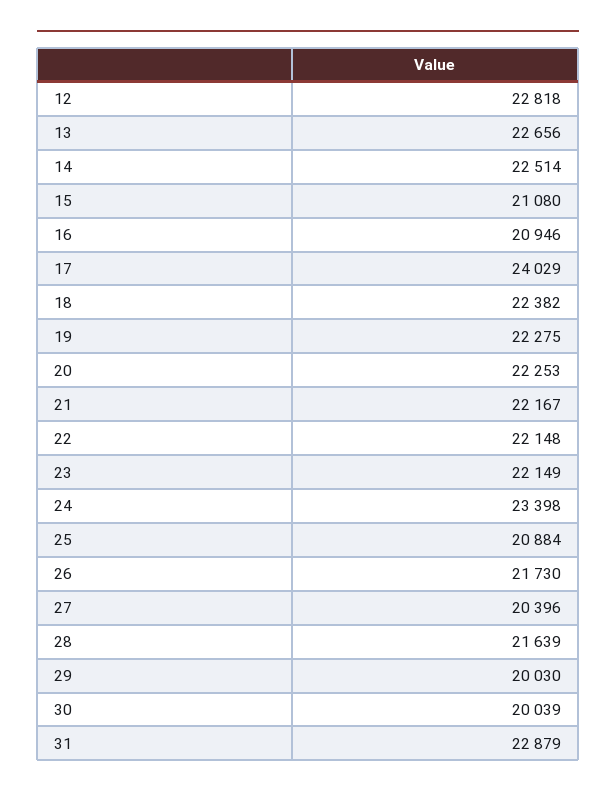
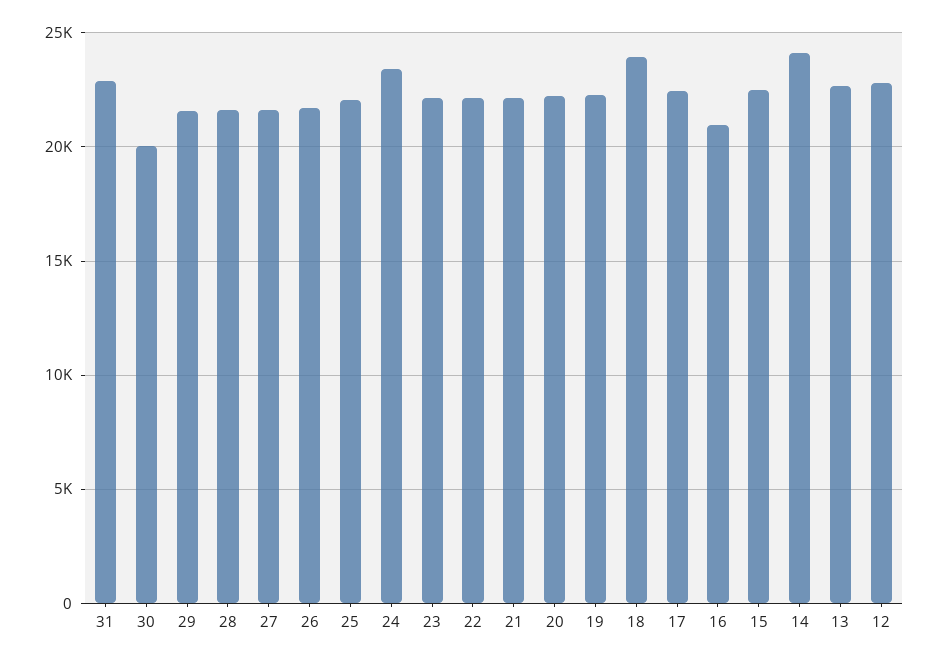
14: 22514 -> 24000
15: 21080 -> 22500
17: 24029 -> 22500
18: 22382 -> 24000
25: 20884 -> 22000
27: 20396 -> 21500
29: 20030 -> 21500

